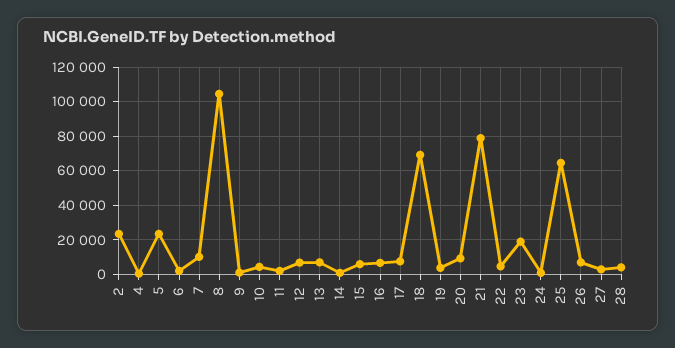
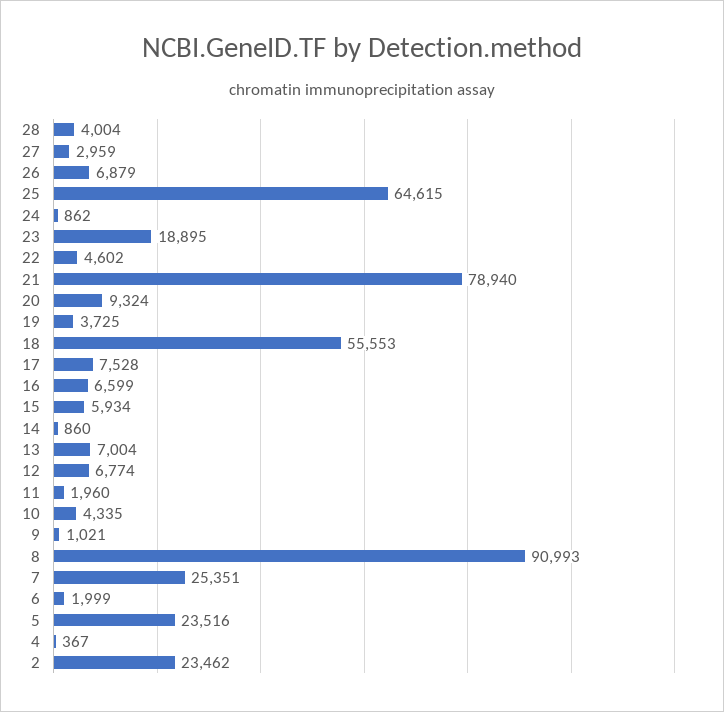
7: 10000 -> 25351
8: 105000 -> 90993
18: 70000 -> 55553

